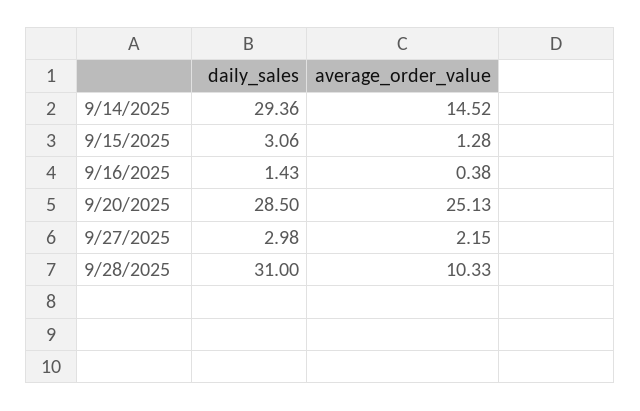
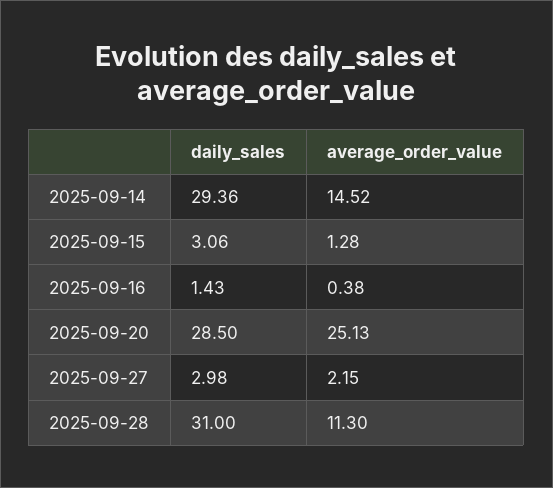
average_order_value, 9/28/2025: 10.33 -> 11.3

